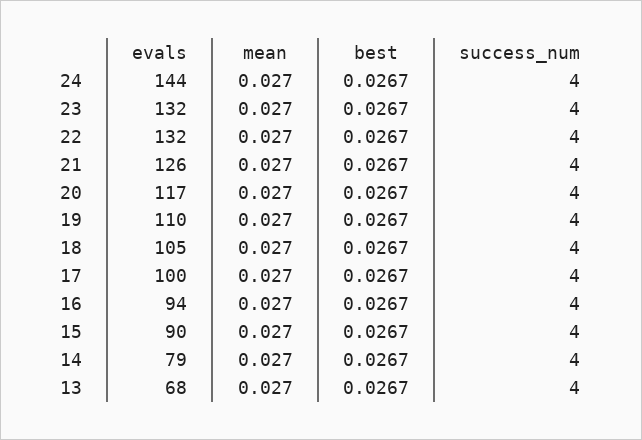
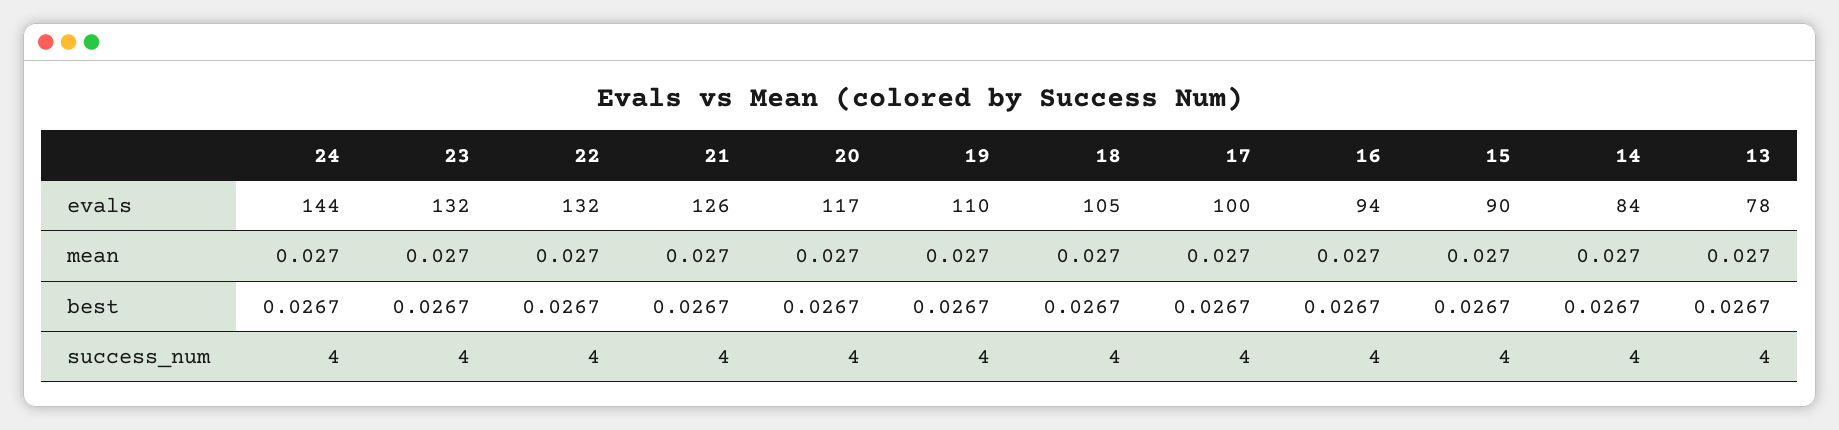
evals, 14: 79 -> 84
evals, 13: 68 -> 78

